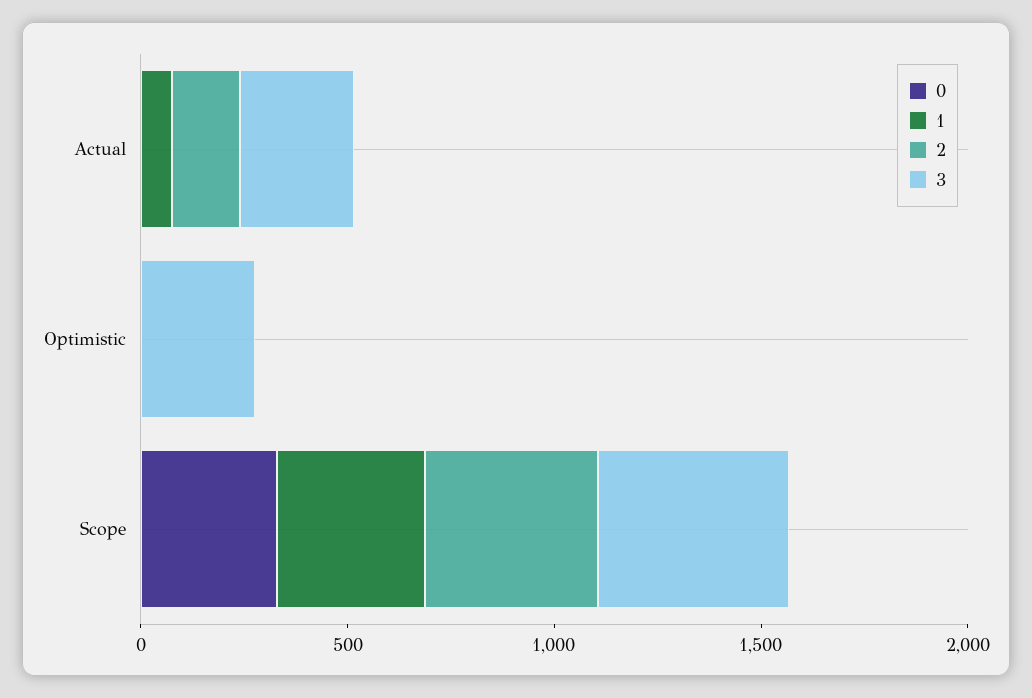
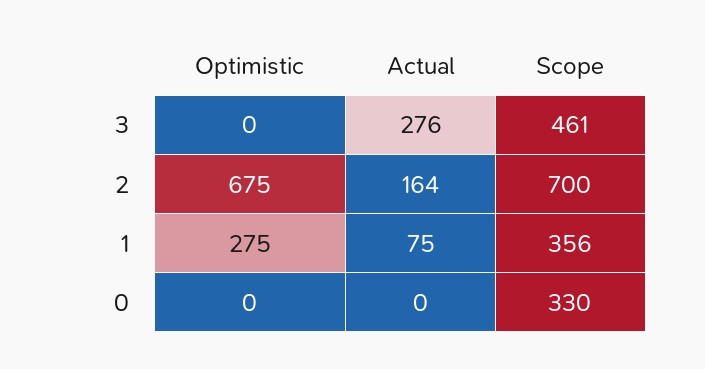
1, Optimistic: 0 -> 275
2, Optimistic: 0 -> 675
3, Optimistic: 300 -> 0
2, Scope: 400 -> 700

